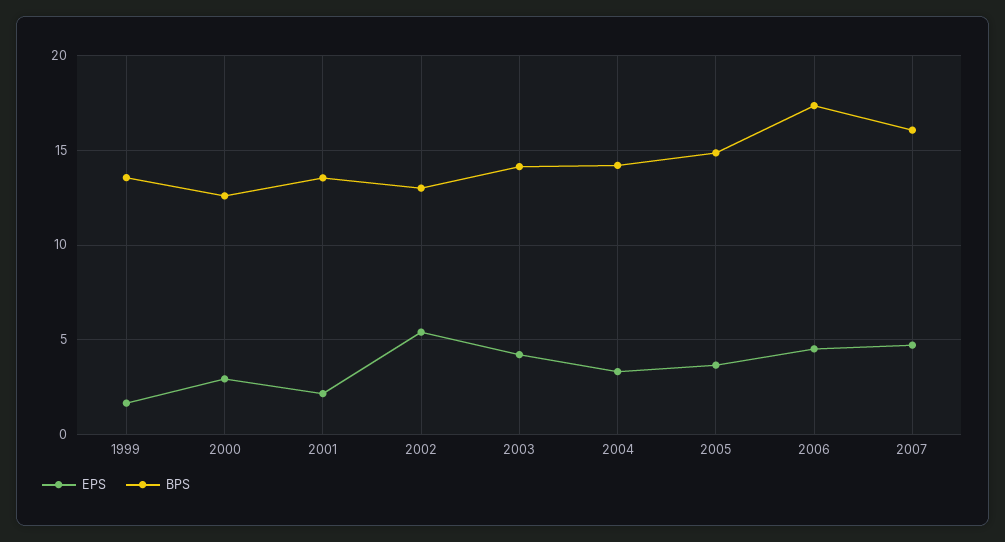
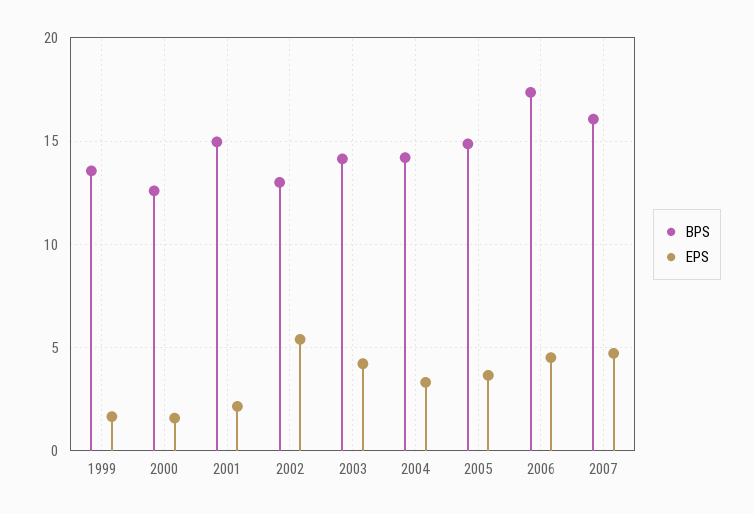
EPS, 2000: 3 -> 1.5
BPS, 2001: 13.5 -> 15

